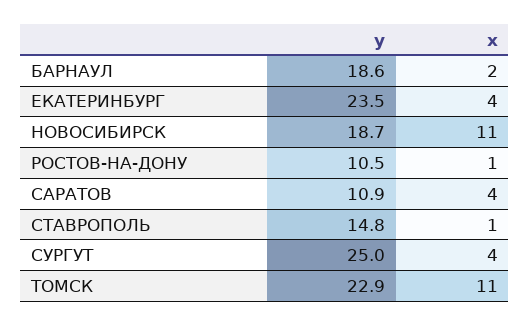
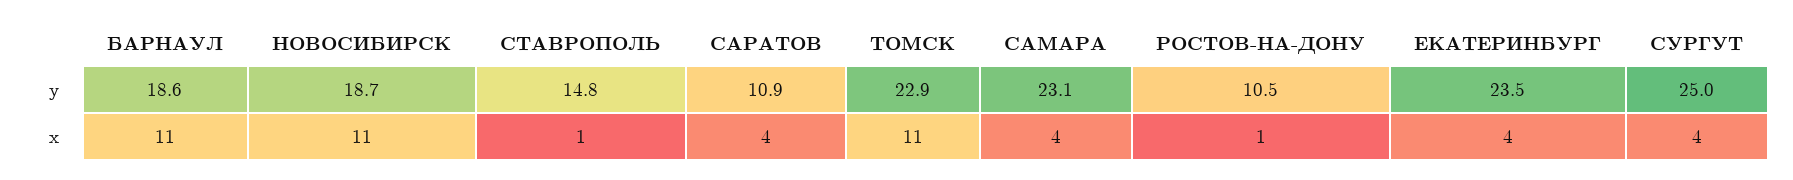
x, БАРНАУЛ: 2 -> 11
y, САМАРА: none -> 23.1
x, САМАРА: none -> 4

